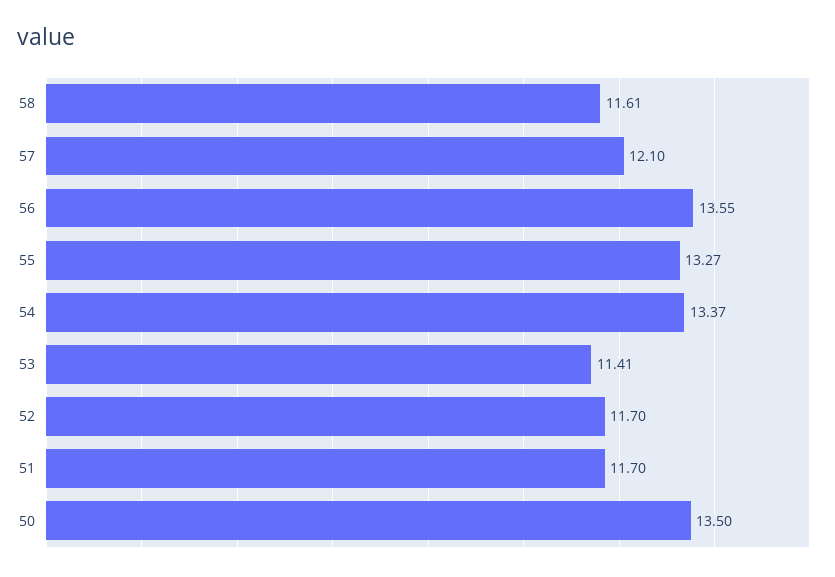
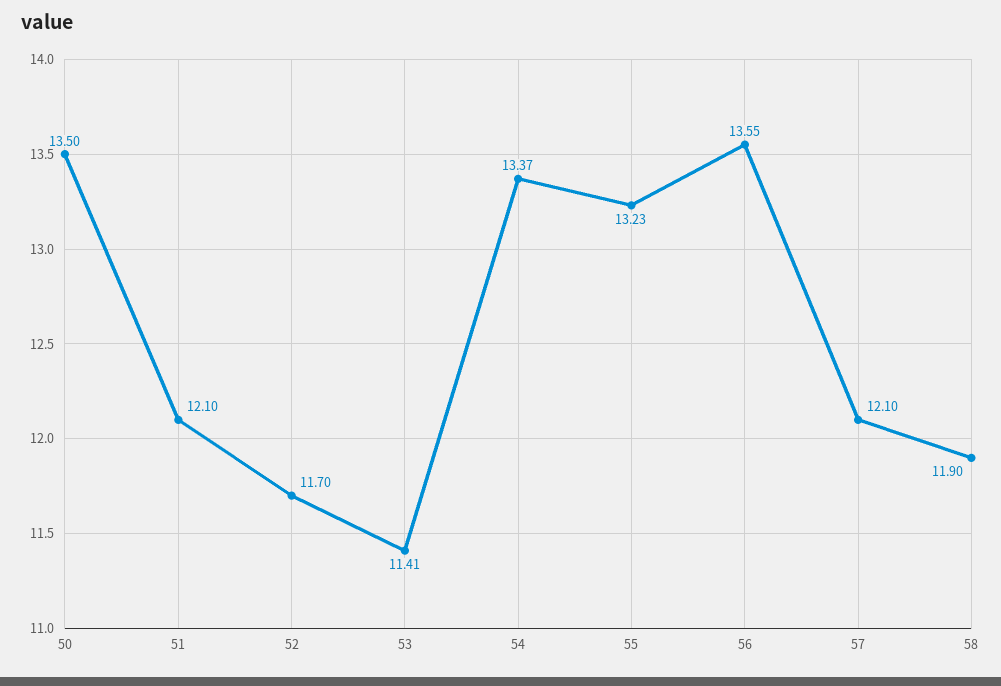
58: 11.61 -> 11.9
55: 13.27 -> 13.23
51: 11.7 -> 12.1

